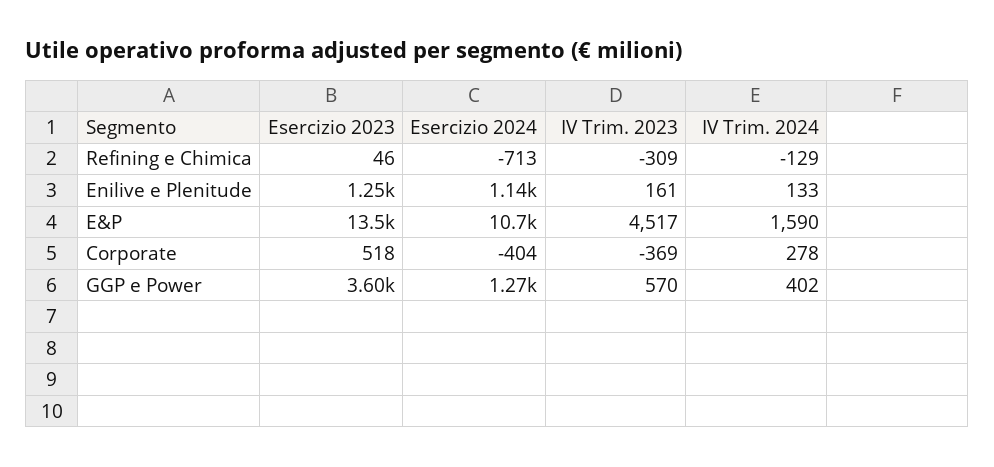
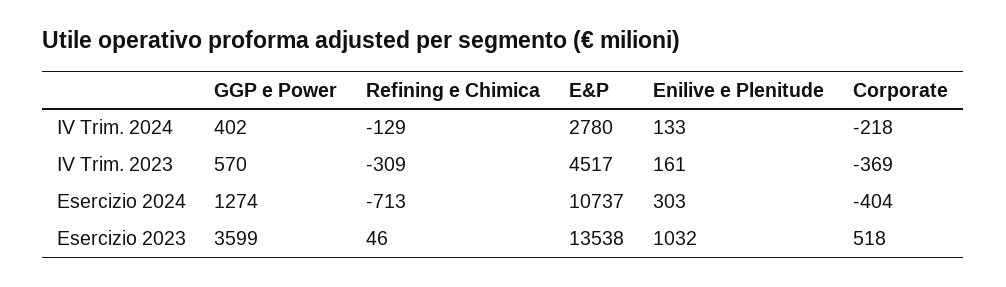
Esercizio 2023, Enilive e Plenitude: 1250 -> 1032
Esercizio 2024, Enilive e Plenitude: 1140 -> 303
IV Trim. 2024, E&P: 1590 -> 2780
IV Trim. 2024, Corporate: 278 -> -218

